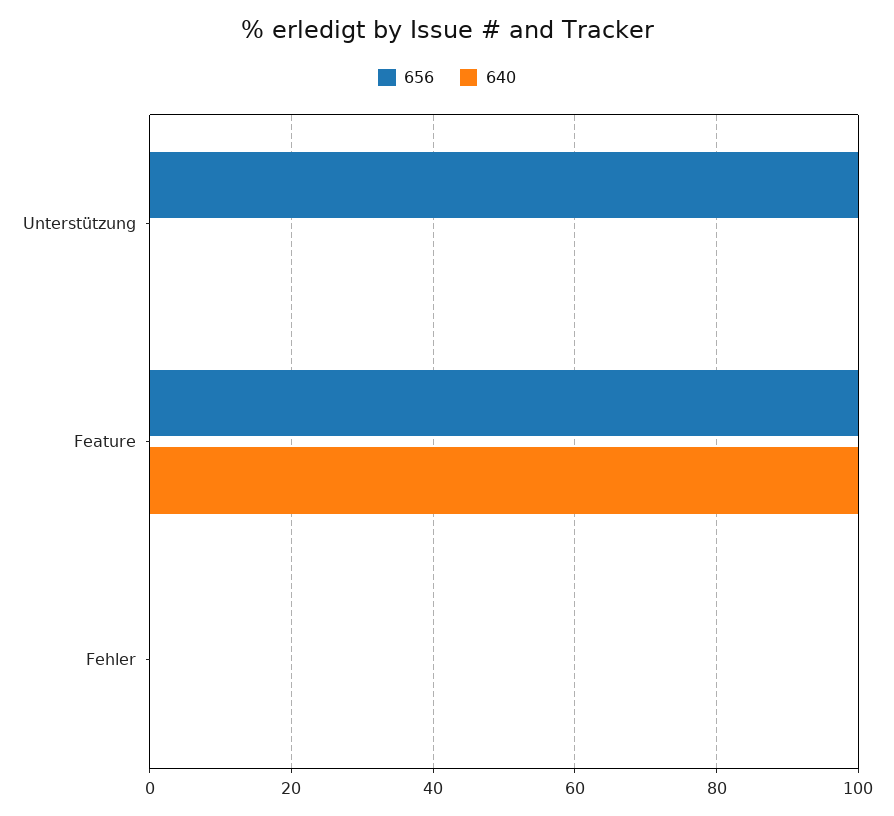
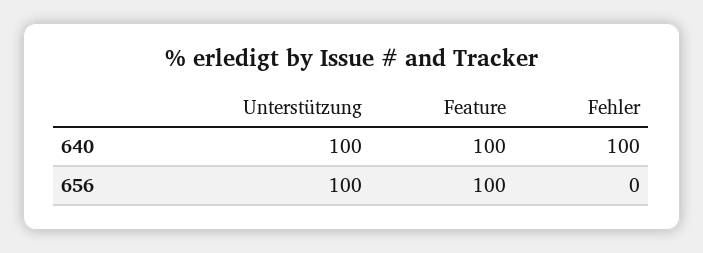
640, Unterstützung: 0 -> 100
640, Fehler: 0 -> 100

